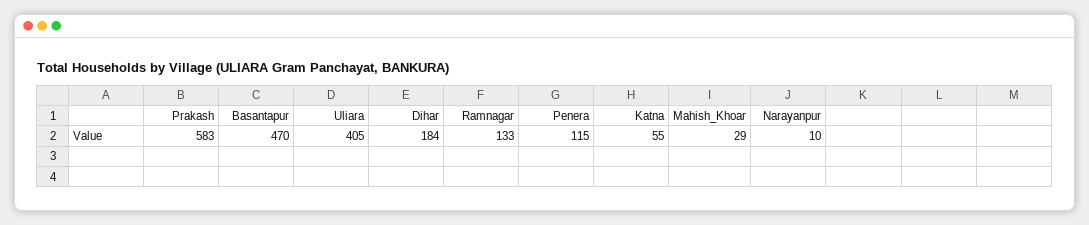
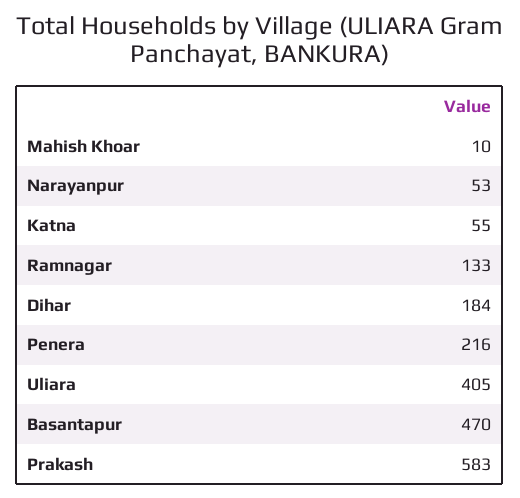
Penera: 115 -> 216
Mahish_Khoar: 29 -> 10
Narayanpur: 10 -> 53

